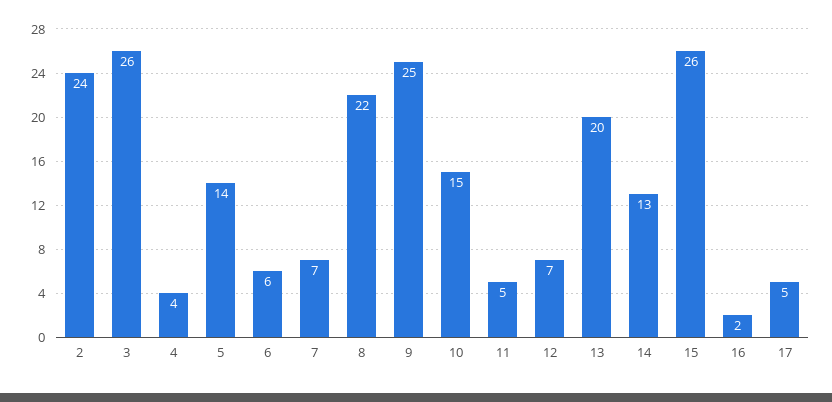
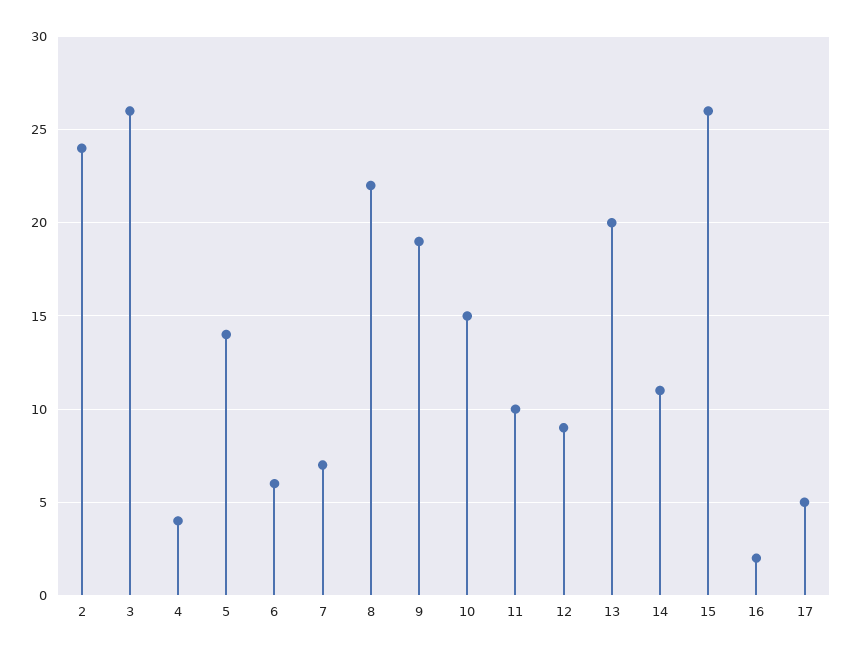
9: 25 -> 19
11: 5 -> 10
12: 7 -> 9
14: 13 -> 11

